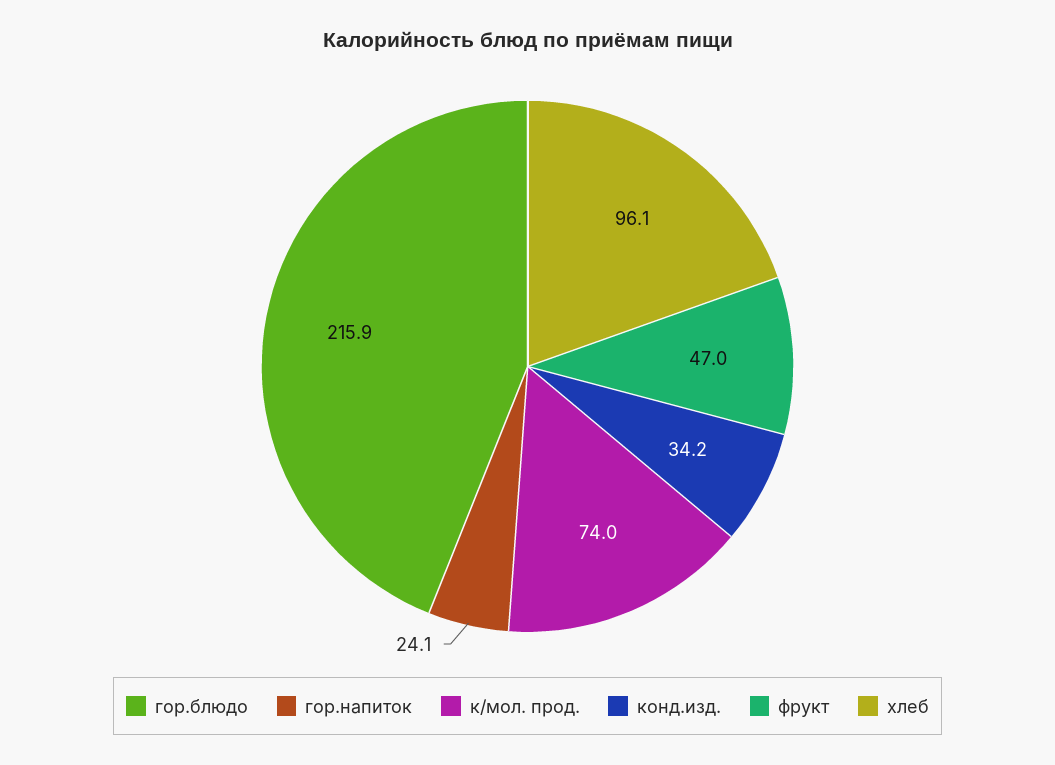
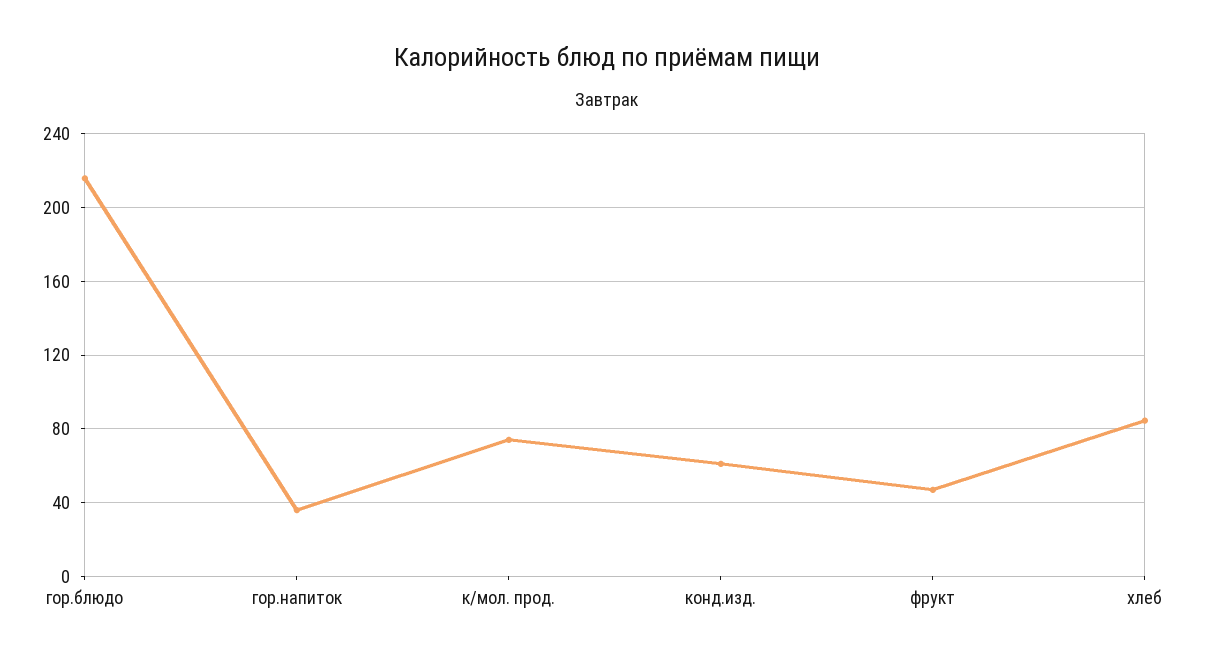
гор.напиток: 24.1 -> 35
конд.изд.: 34.2 -> 60
хлеб: 96.1 -> 85

